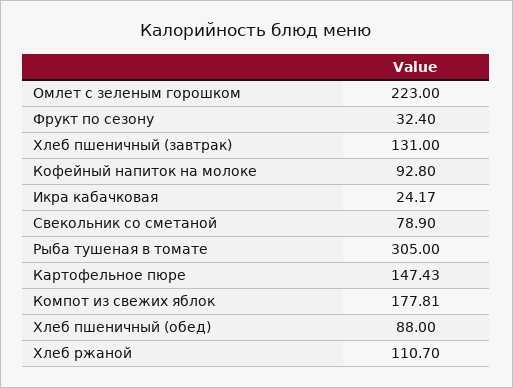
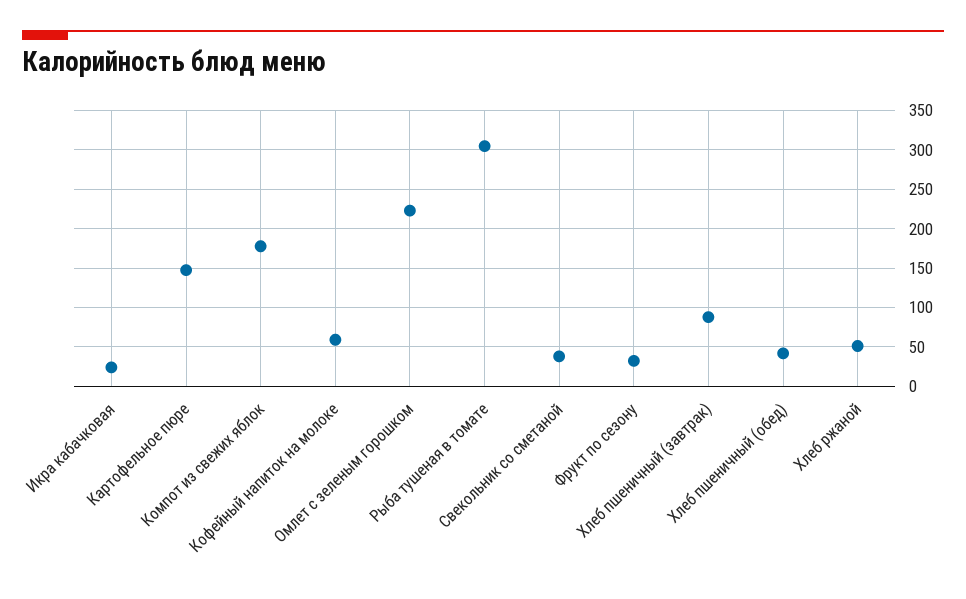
Хлеб пшеничный (завтрак): 131 -> 90
Кофейный напиток на молоке: 92.8 -> 60
Свекольник со сметаной: 78.9 -> 40
Хлеб пшеничный (обед): 88 -> 40
Хлеб ржаной: 110.7 -> 50

